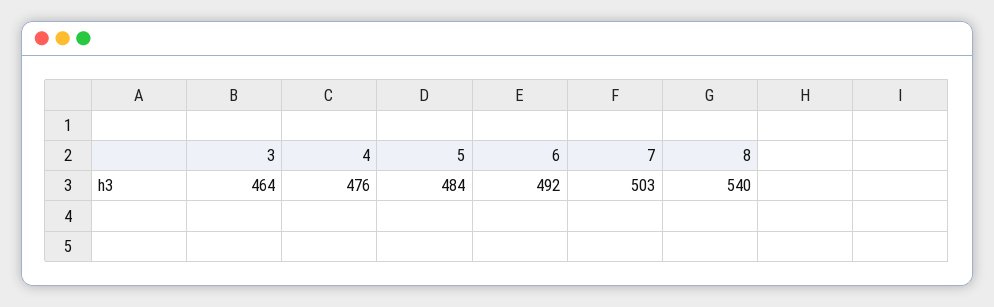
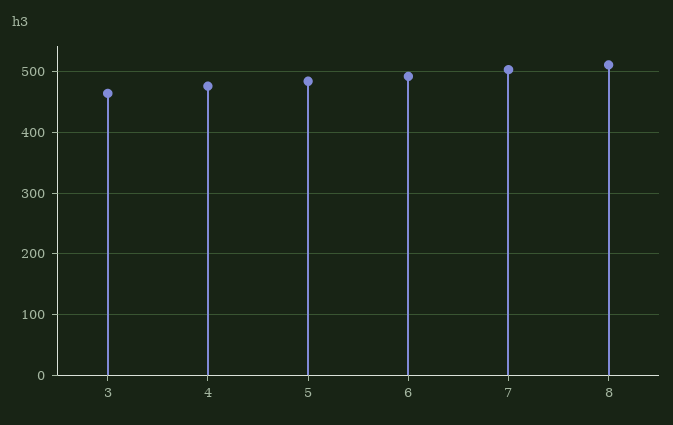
8: 540 -> 510

